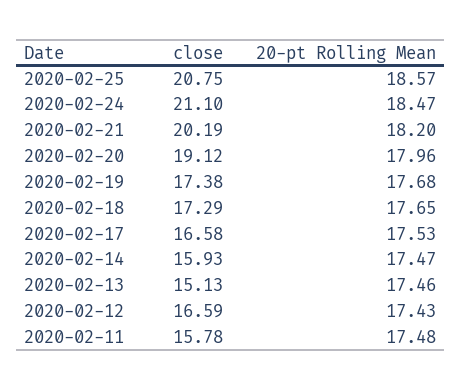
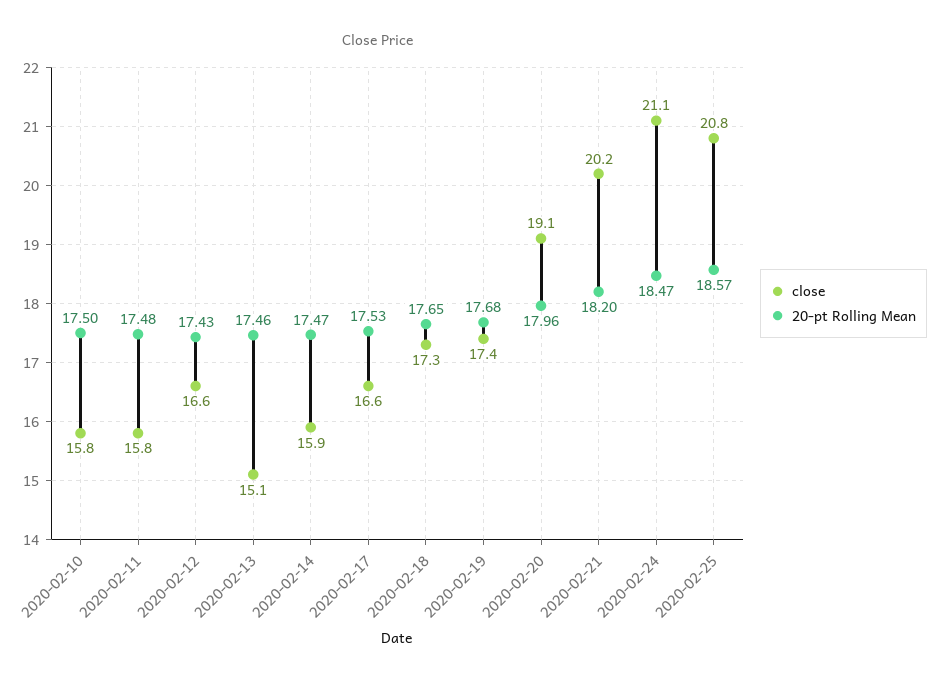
close, 2020-02-10: none -> 15.8
20-pt Rolling Mean, 2020-02-10: none -> 17.5

